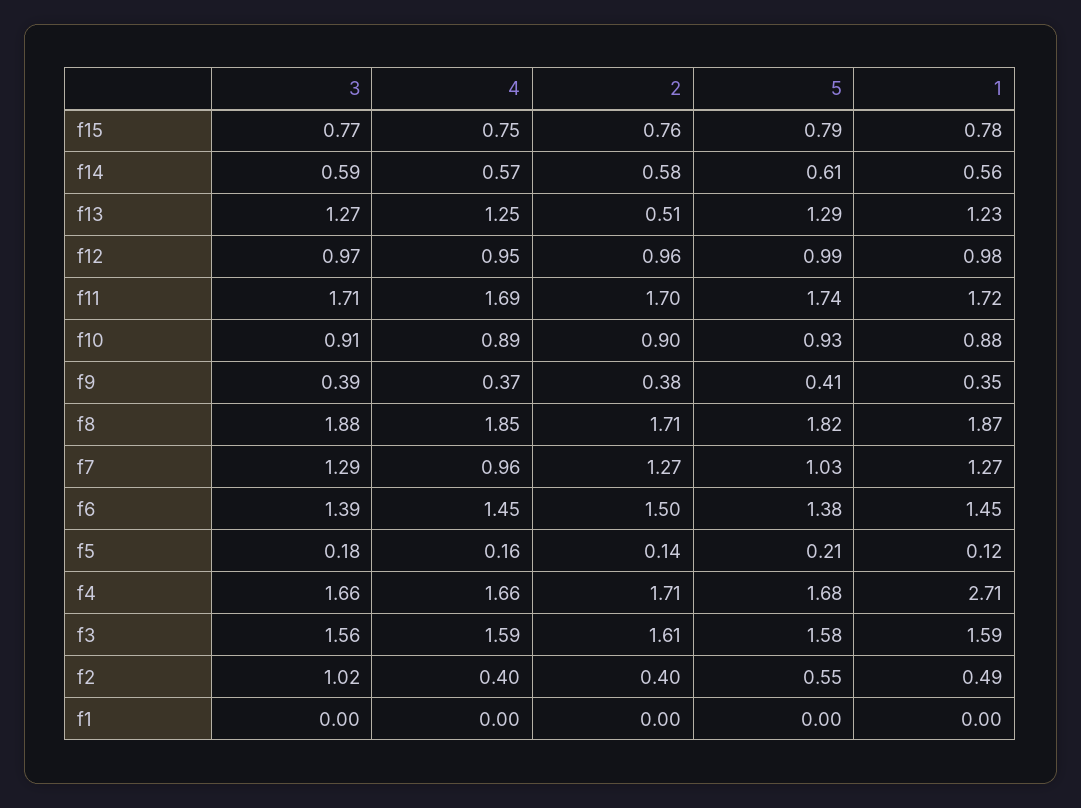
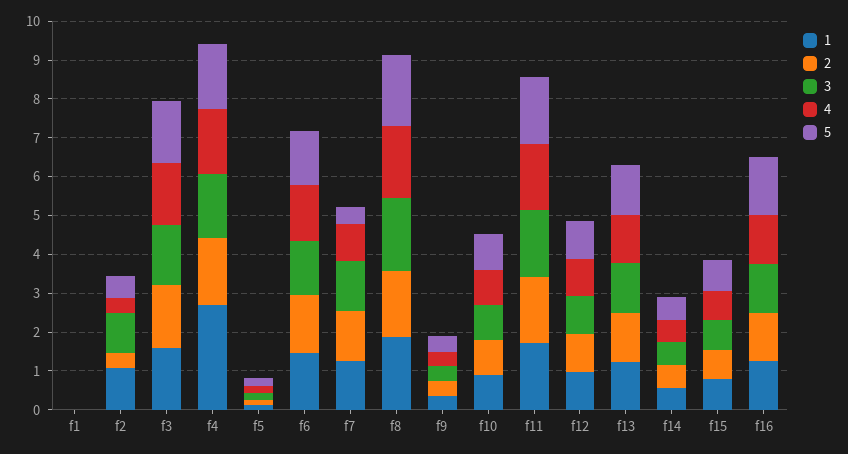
2, f13: 0.51 -> 1.25
5, f7: 1.03 -> 0.5
1, f2: 0.49 -> 1
1, f16: none -> 1.25
2, f16: none -> 1.25
3, f16: none -> 1.25
4, f16: none -> 1.25
5, f16: none -> 1.5

